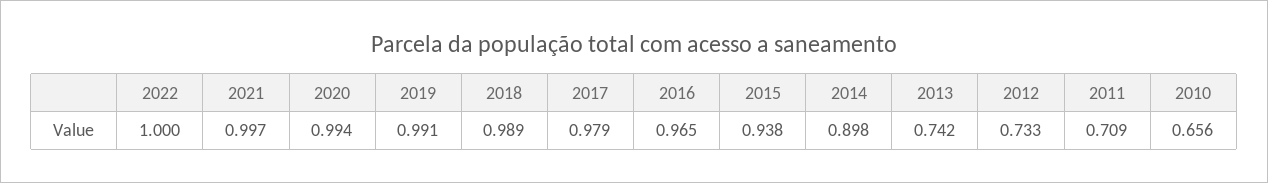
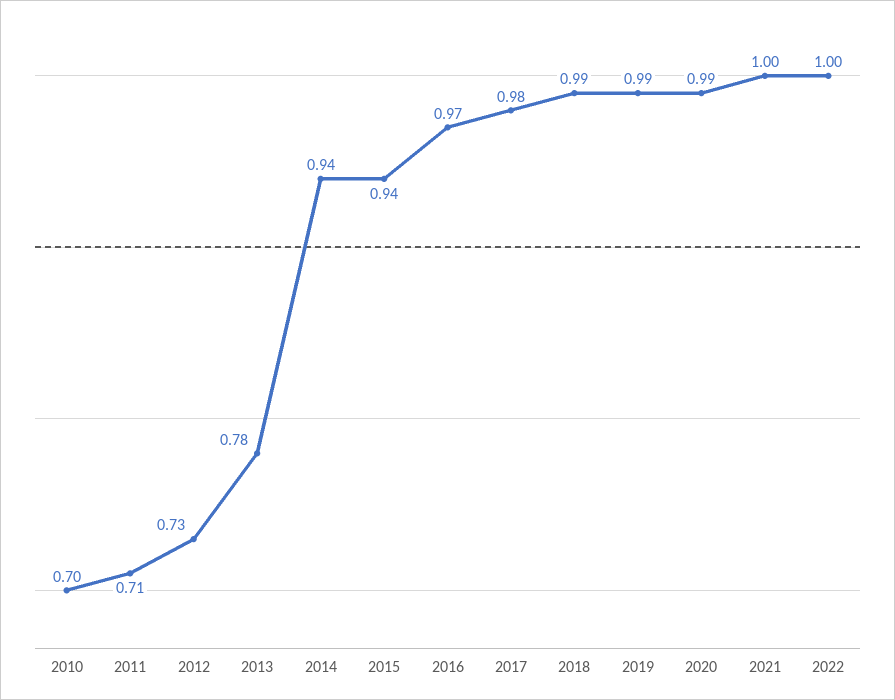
2014: 0.898 -> 0.94
2013: 0.742 -> 0.78
2010: 0.656 -> 0.7

